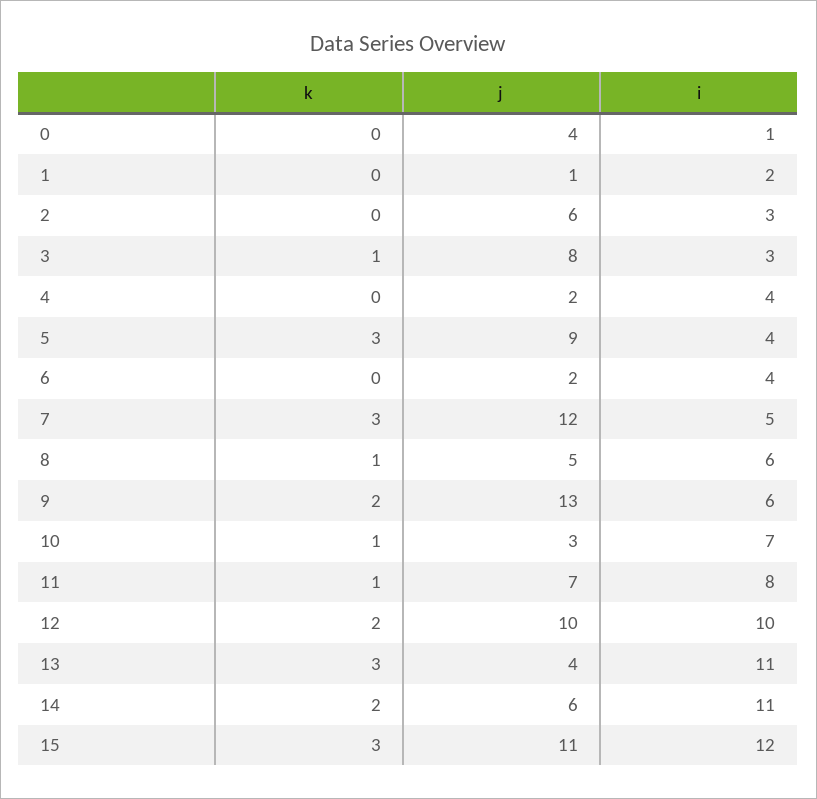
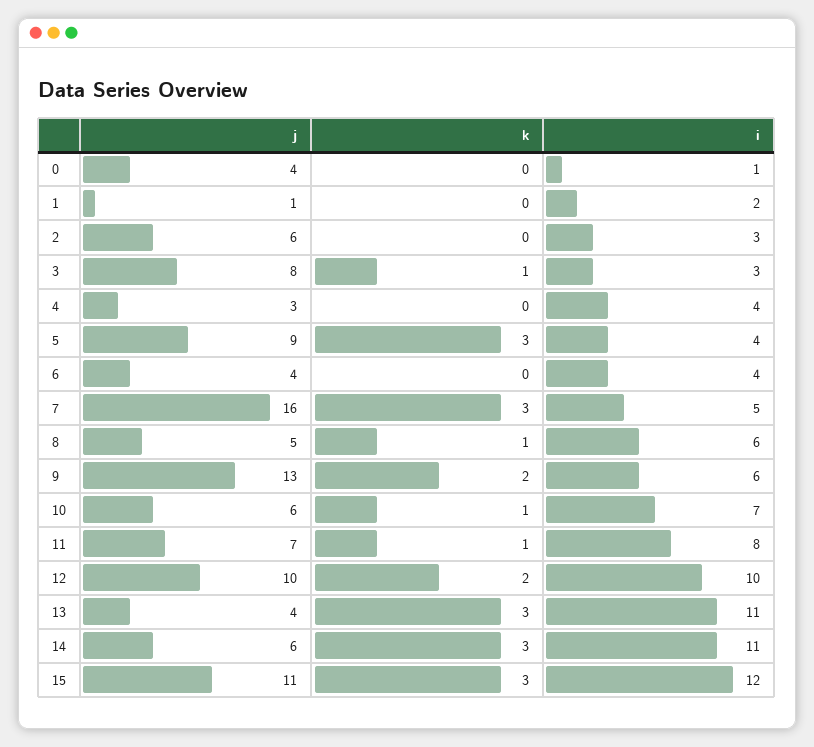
j, 4: 2 -> 3
j, 6: 2 -> 4
j, 7: 12 -> 16
j, 10: 3 -> 6
k, 14: 2 -> 3

